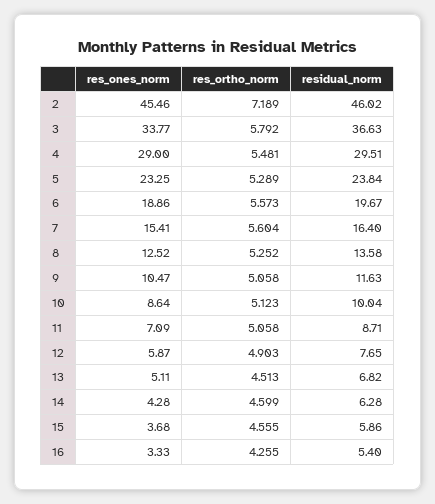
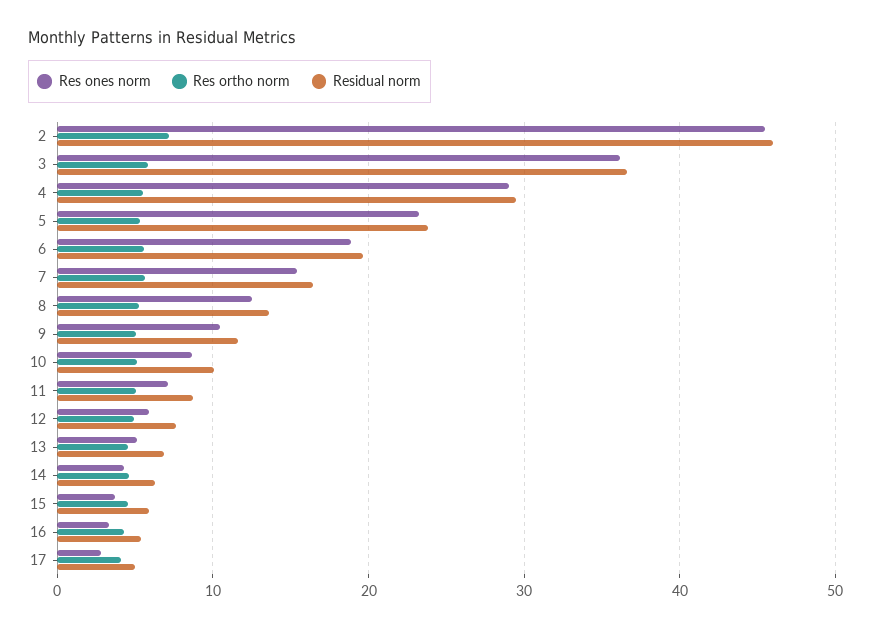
res_ones_norm, 3: 33.77 -> 36
res_ones_norm, 17: none -> 3
res_ortho_norm, 17: none -> 4
residual_norm, 17: none -> 5

